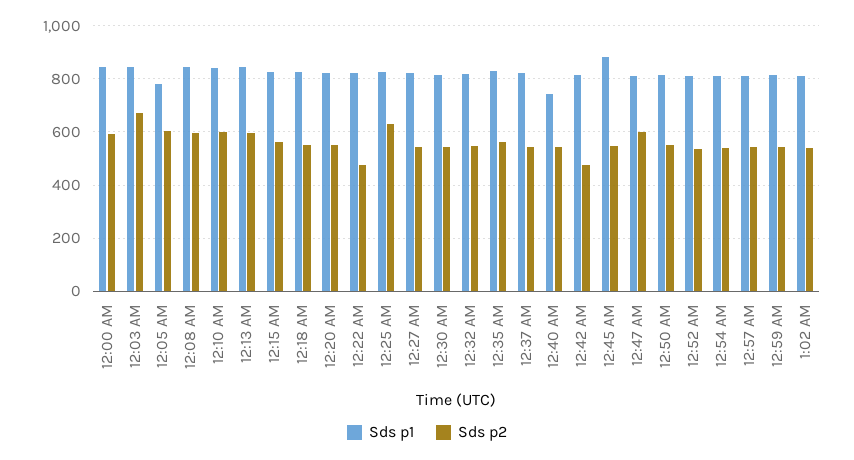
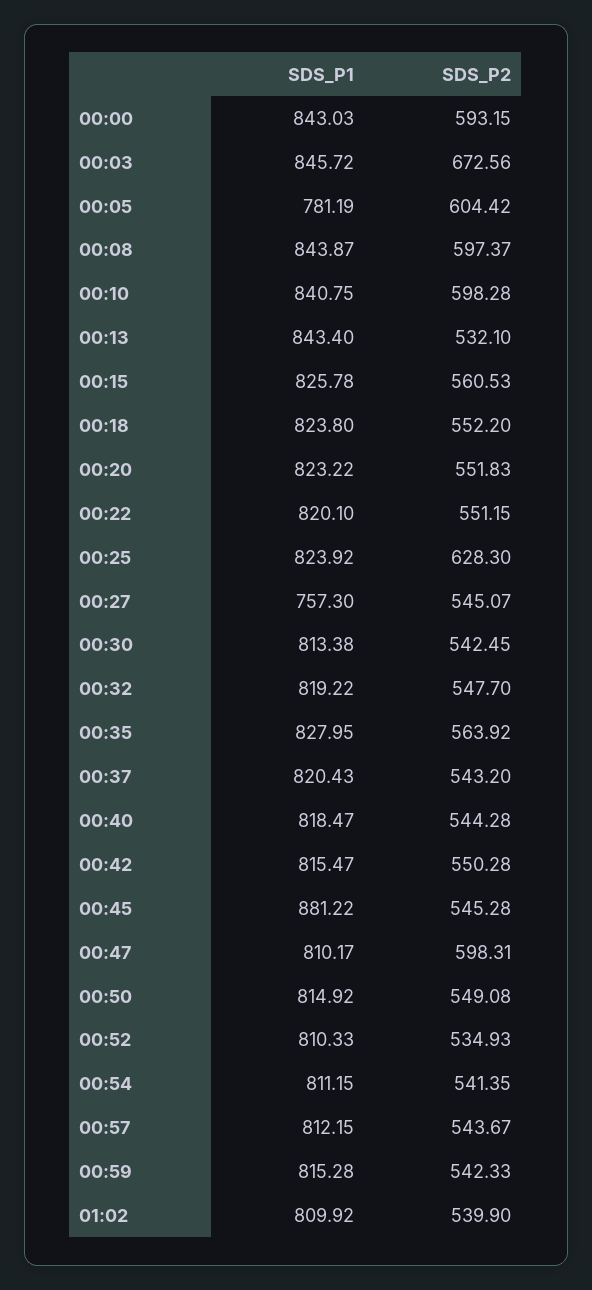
Sds p2, 12:13 AM: 600 -> 532.1
Sds p2, 12:22 AM: 475 -> 551.15
Sds p1, 12:27 AM: 825 -> 757.3
Sds p1, 12:40 AM: 750 -> 818.47
Sds p2, 12:42 AM: 475 -> 550.28

